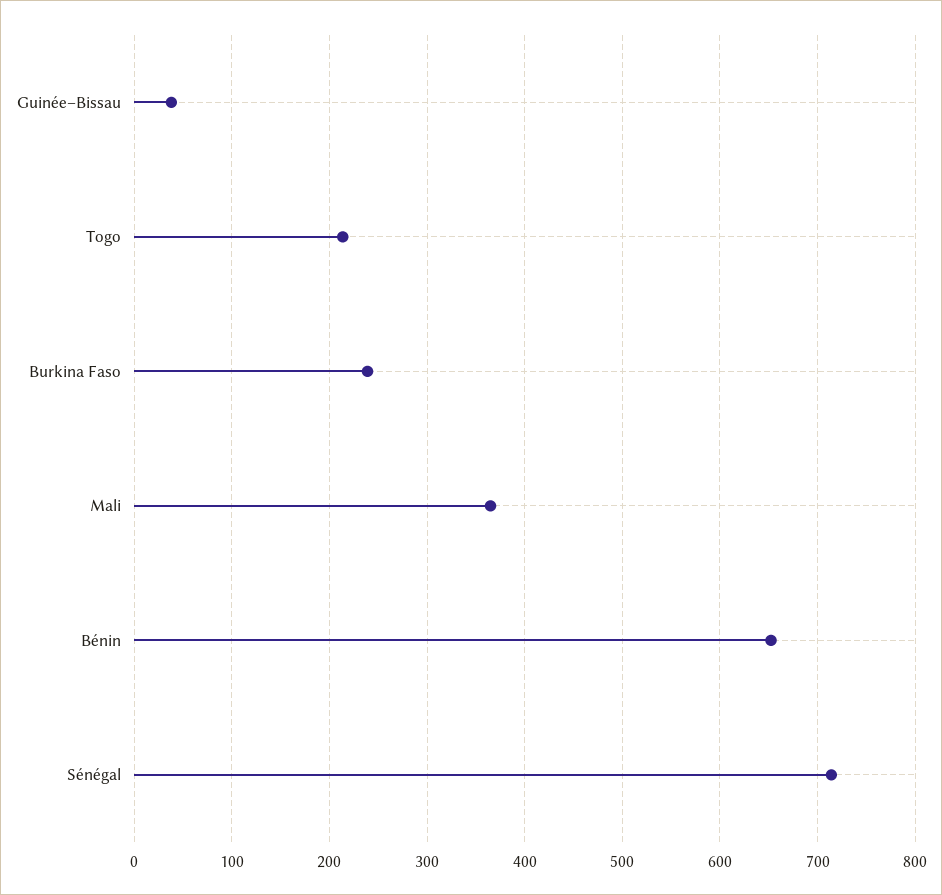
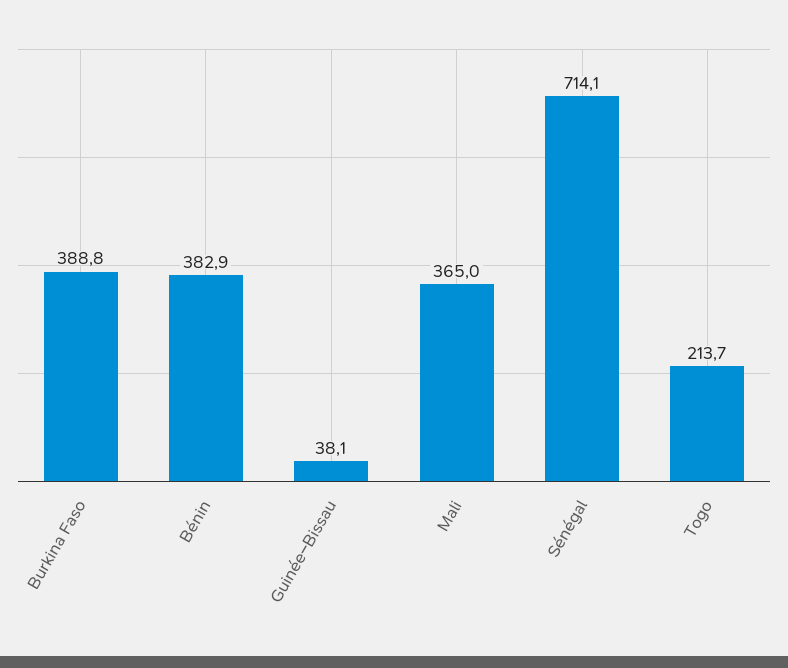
Burkina Faso: 240 -> 388.8
Bénin: 650 -> 382.9

